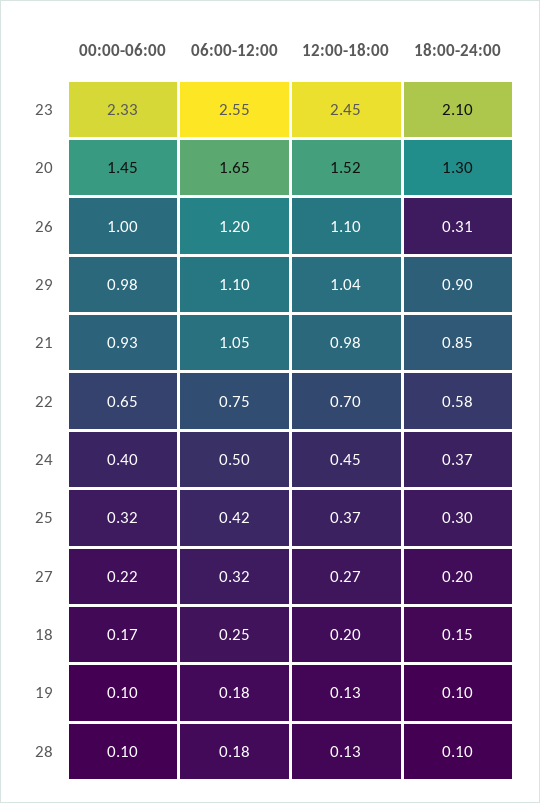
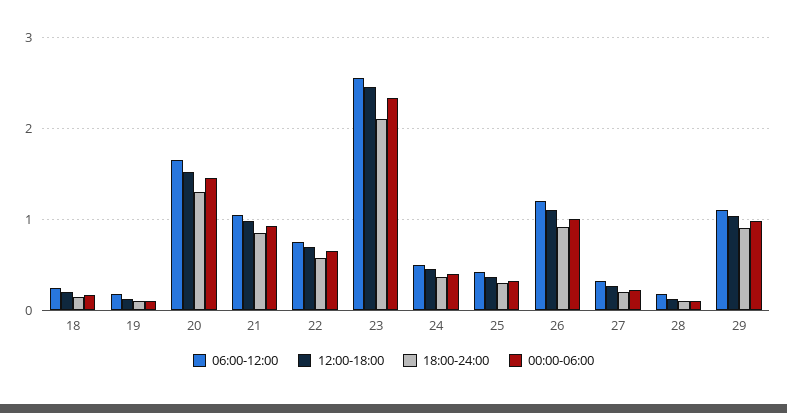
18:00-24:00, 26: 0.31 -> 0.9

